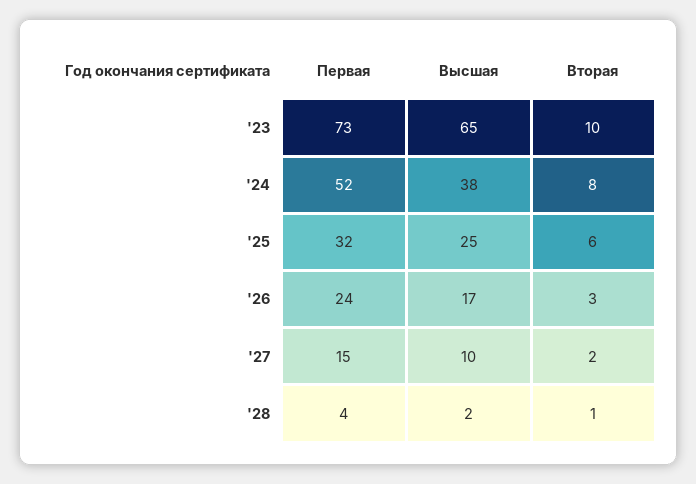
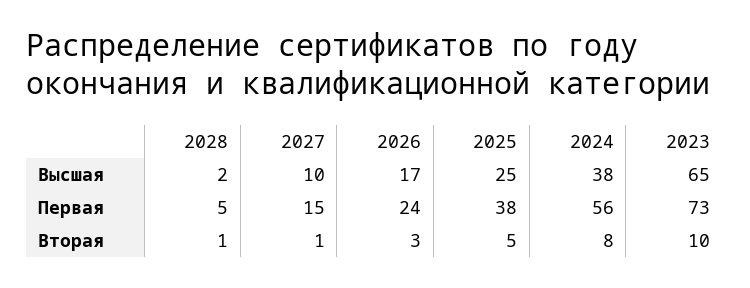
Первая, '24: 52 -> 56
Первая, '25: 32 -> 38
Вторая, '25: 6 -> 5
Вторая, '27: 2 -> 1
Первая, '28: 4 -> 5

